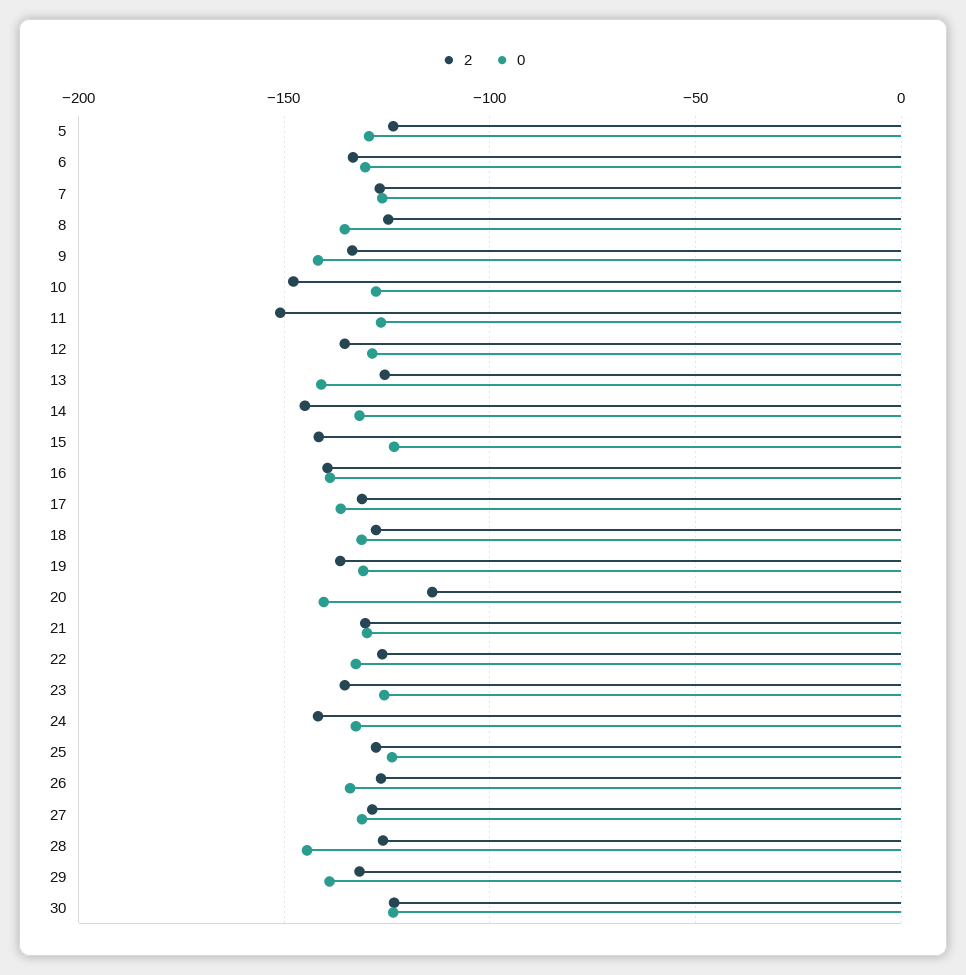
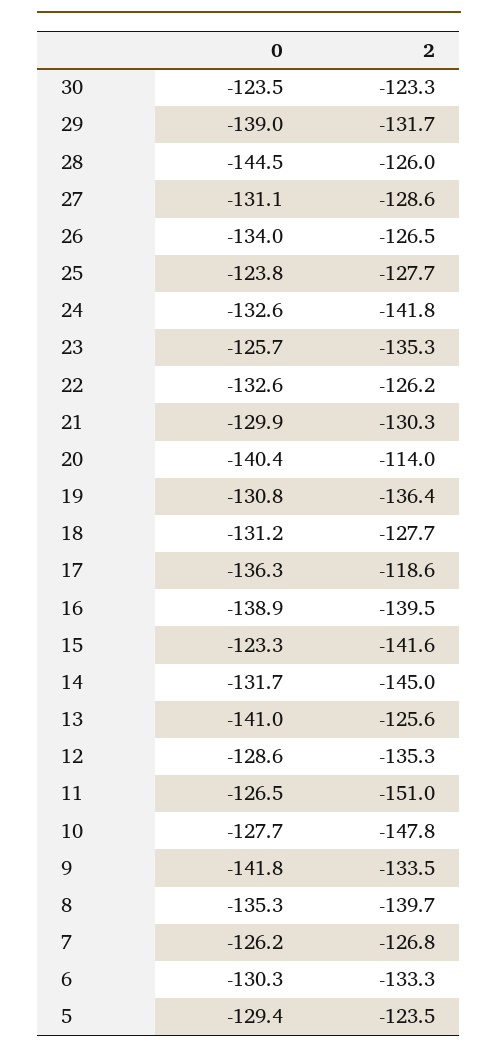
2, 8: -125 -> -139.7
2, 17: -130 -> -118.6

